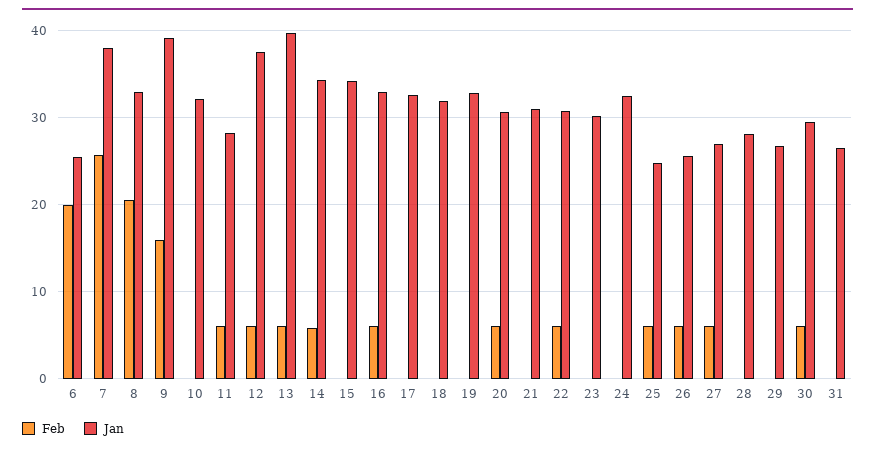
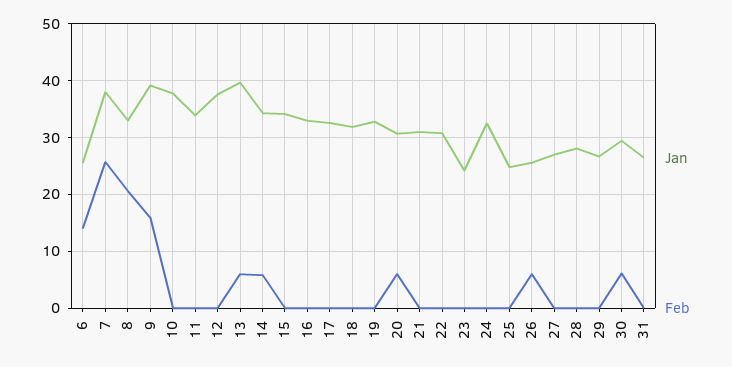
Feb, 6: 20 -> 14
Jan, 10: 32 -> 38
Feb, 11: 6 -> 0
Jan, 11: 28 -> 34
Feb, 12: 6 -> 0
Feb, 16: 6 -> 0
Feb, 22: 6 -> 0
Jan, 23: 30 -> 24
Feb, 25: 6 -> 0
Feb, 27: 6 -> 0

